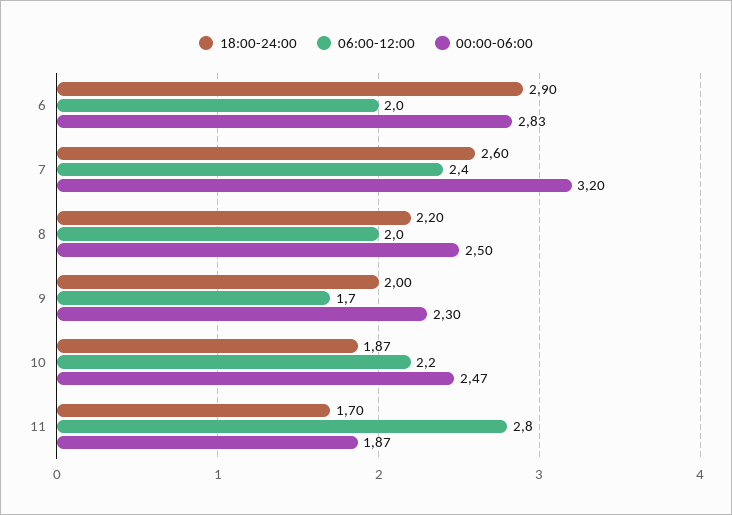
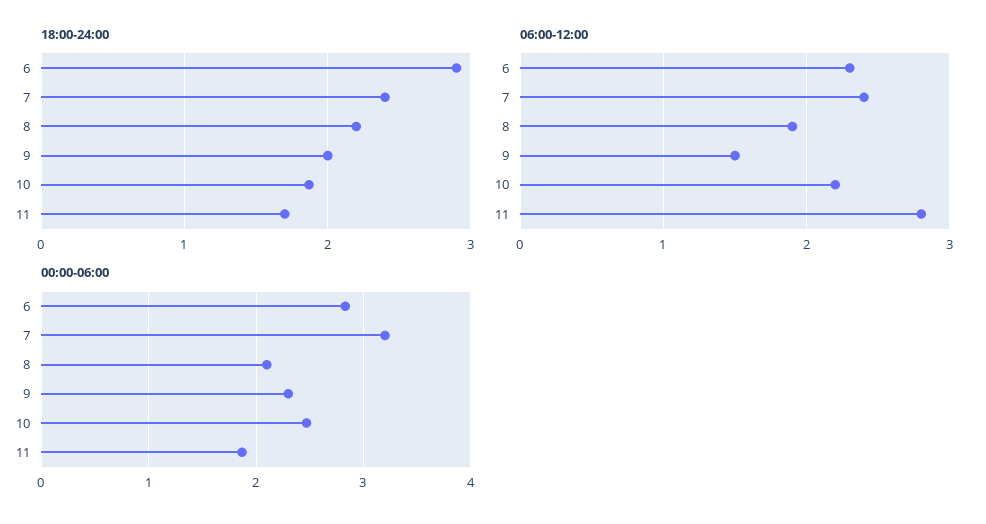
06:00-12:00, 6: 2 -> 2.3
18:00-24:00, 7: 2.6 -> 2.4
06:00-12:00, 8: 2 -> 1.9
00:00-06:00, 8: 2.5 -> 2.1
06:00-12:00, 9: 1.7 -> 1.5

